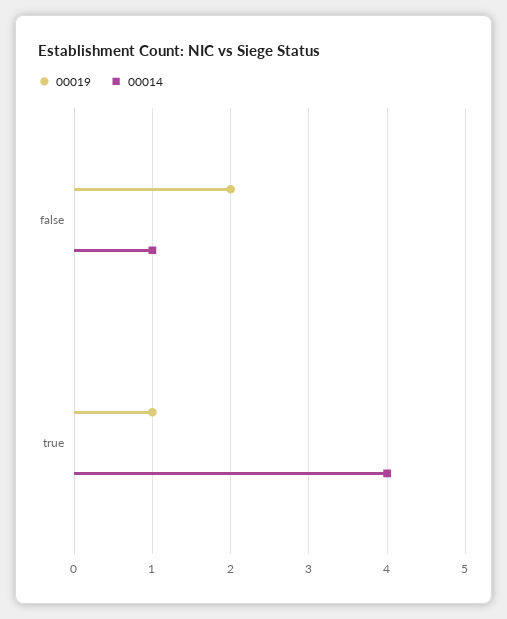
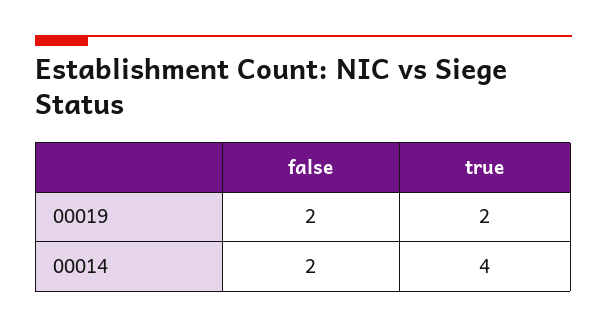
00014, false: 1 -> 2
00019, true: 1 -> 2

